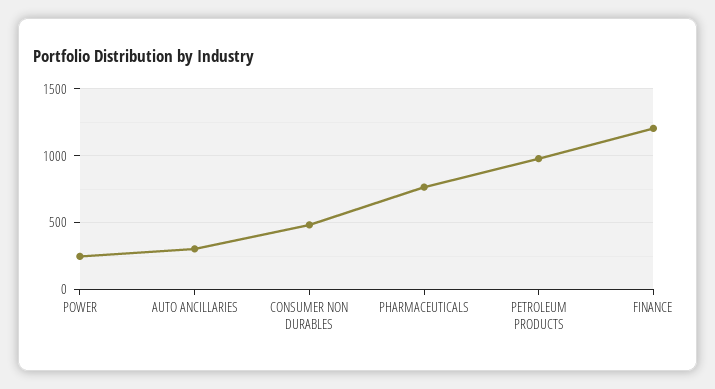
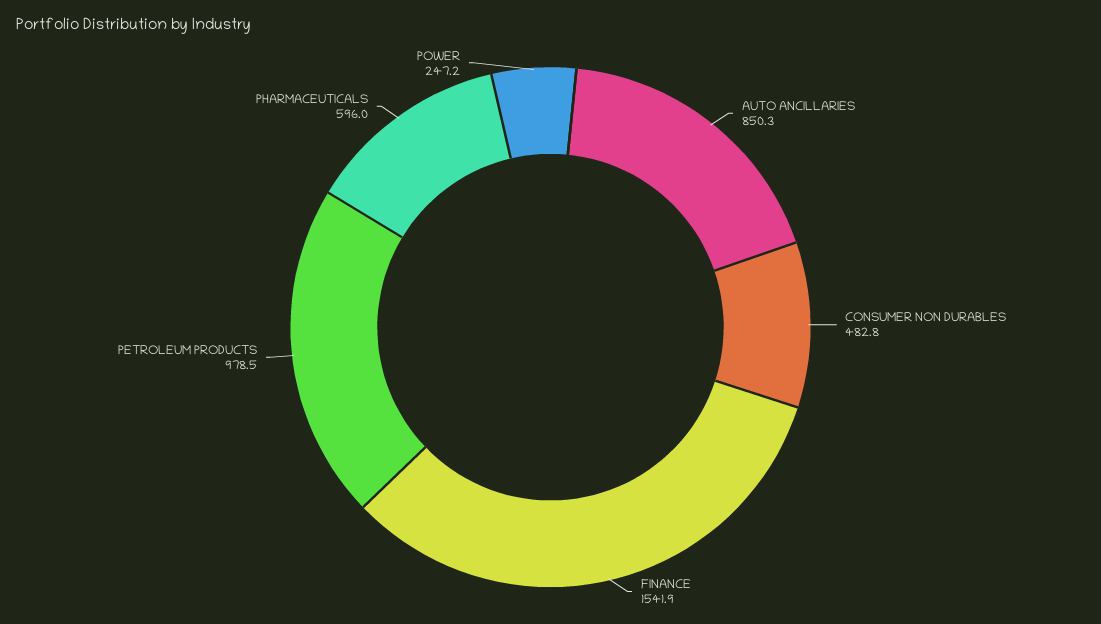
AUTO ANCILLARIES: 300 -> 850.3
PHARMACEUTICALS: 750 -> 596
FINANCE: 1200 -> 1541.9

